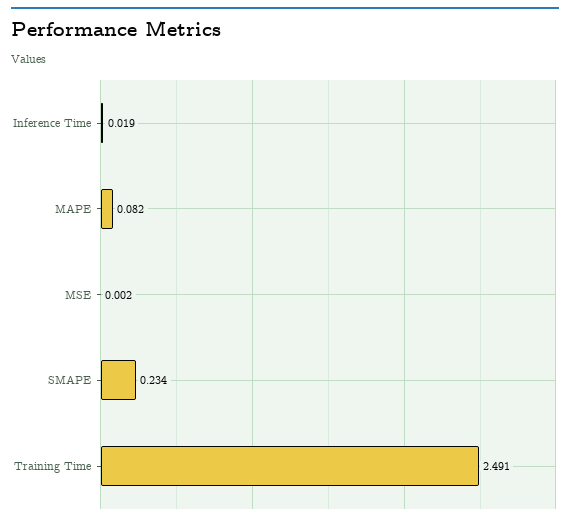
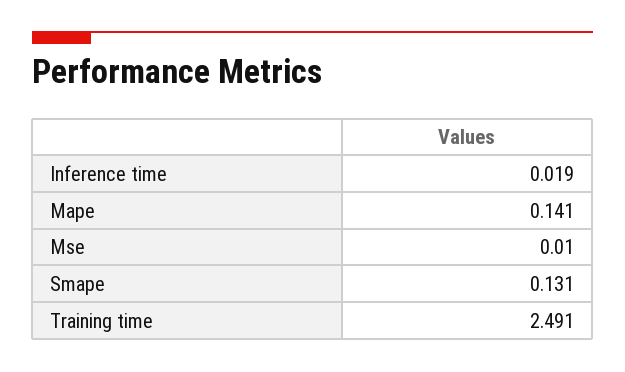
MAPE: 0.082 -> 0.141
MSE: 0.002 -> 0.01
SMAPE: 0.234 -> 0.131

